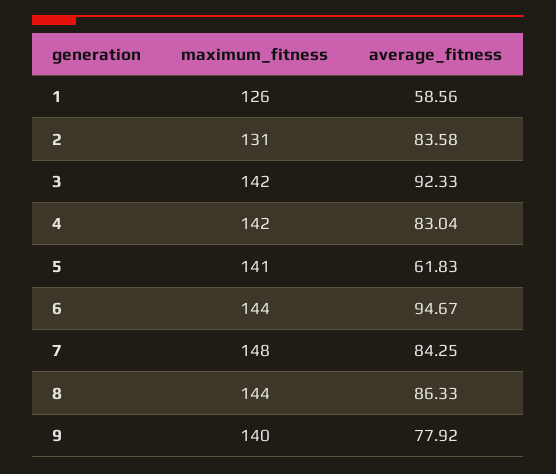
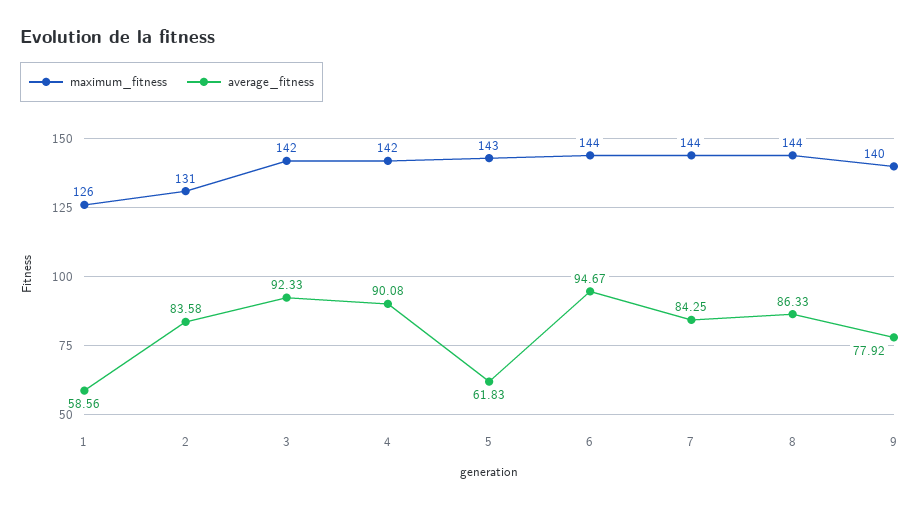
average_fitness, 4: 83.04 -> 90.08
maximum_fitness, 5: 141 -> 143
maximum_fitness, 7: 148 -> 144

